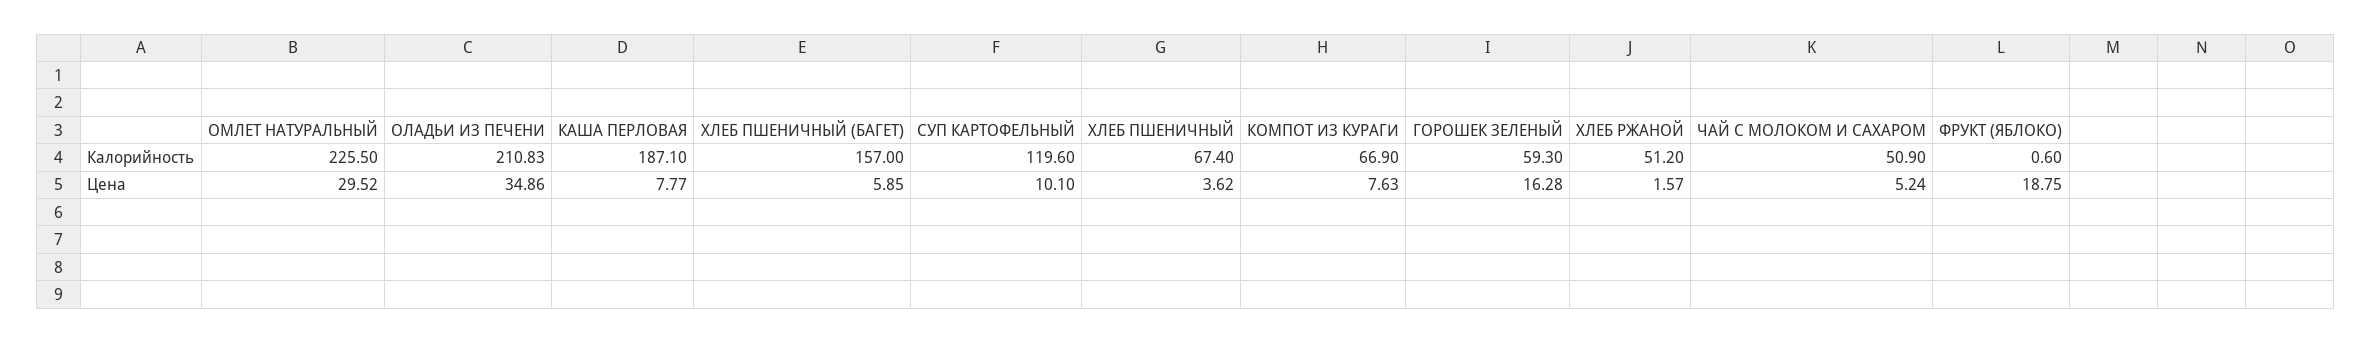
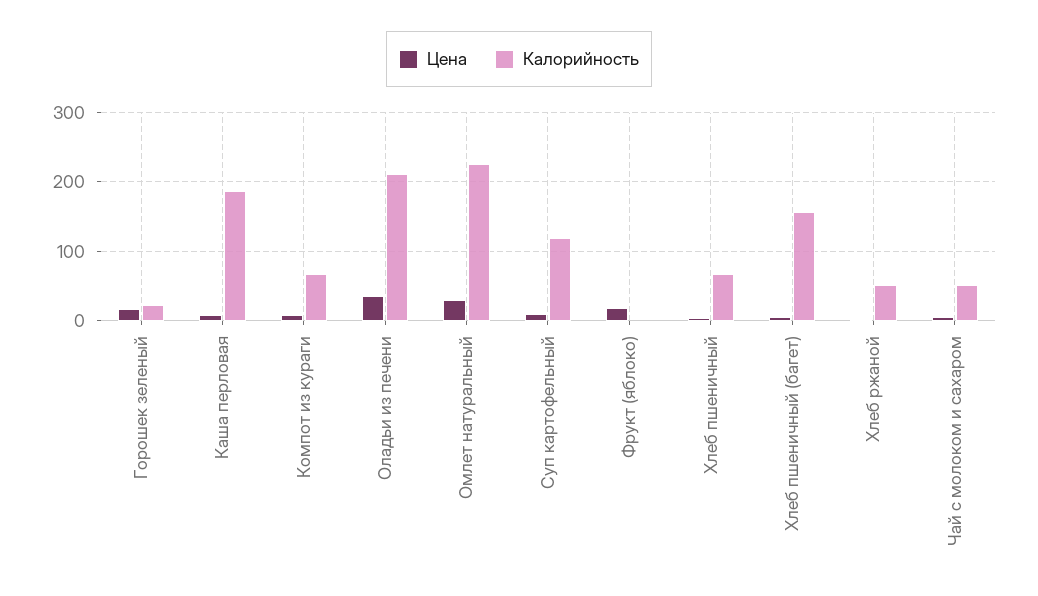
Калорийность, ГОРОШЕК ЗЕЛЕНЫЙ: 59.3 -> 20

